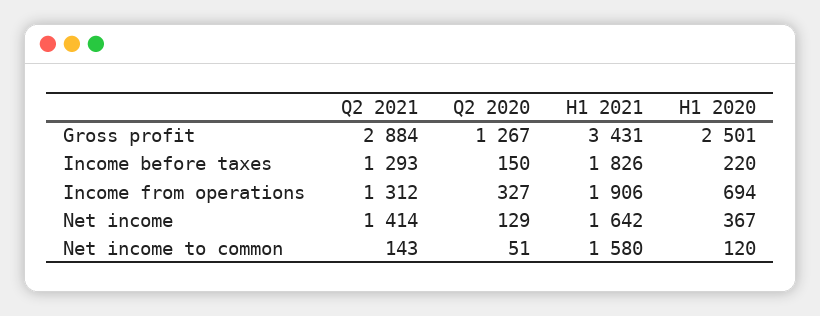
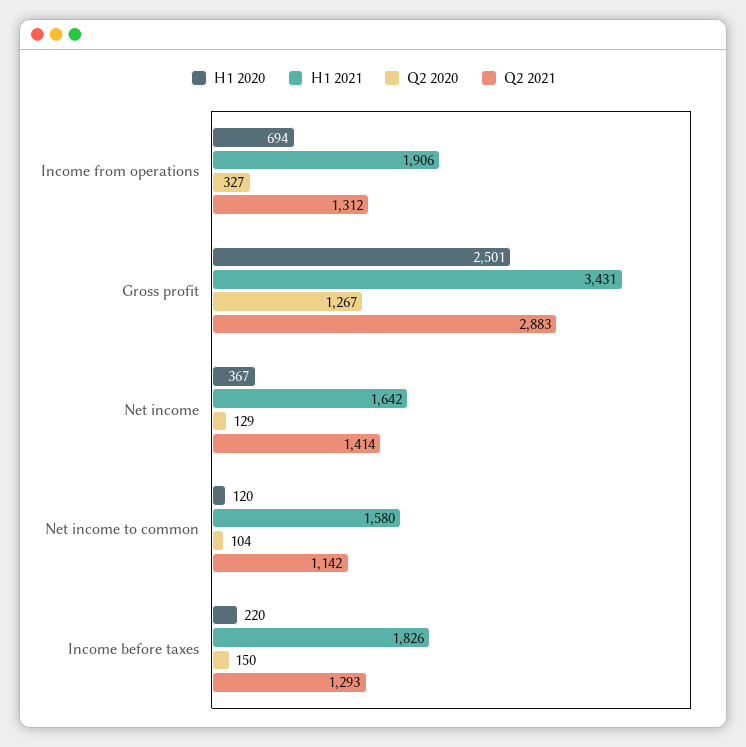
Q2 2021, Gross profit: 2884 -> 2883
Q2 2021, Net income to common: 143 -> 1142
Q2 2020, Net income to common: 51 -> 104

